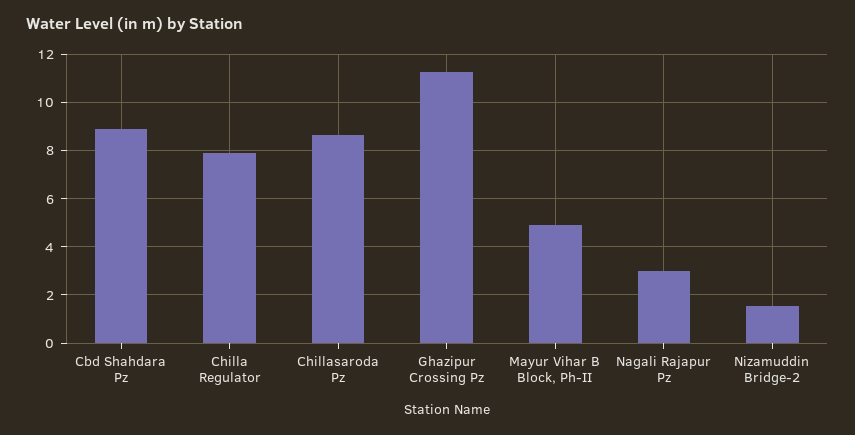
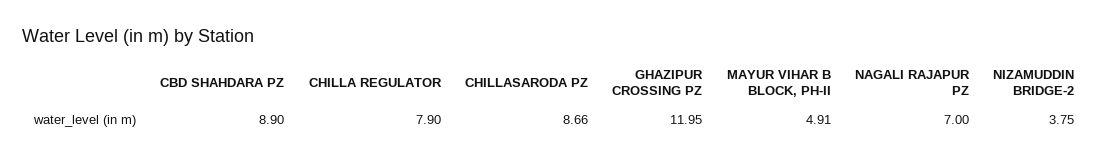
Ghazipur Crossing Pz: 11.25 -> 11.95
Nagali Rajapur Pz: 3 -> 7
Nizamuddin Bridge-2: 1.5 -> 3.75

